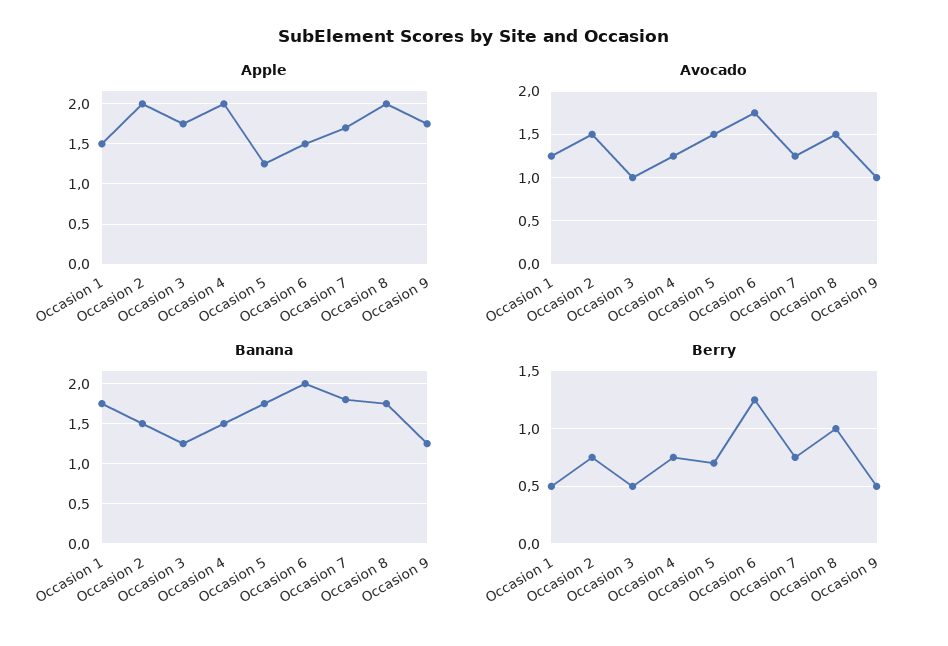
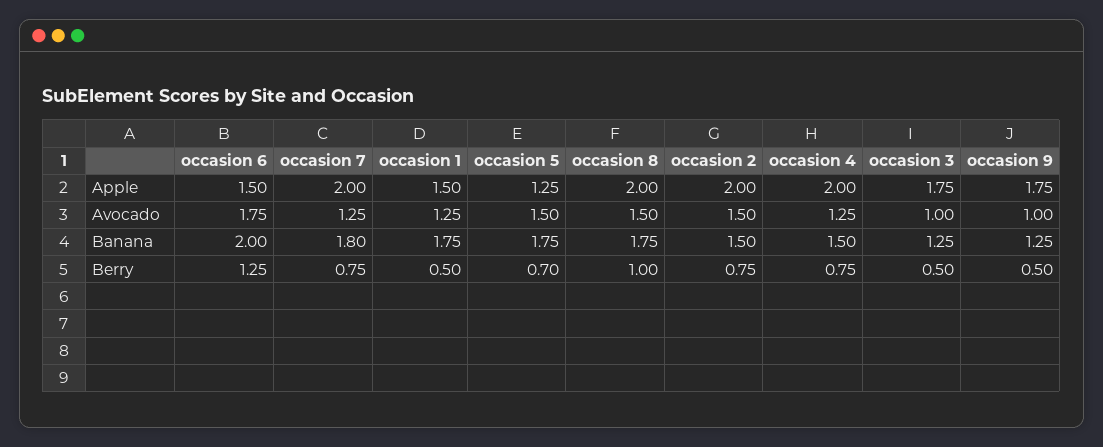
Apple, Occasion 7: 1.7 -> 2

